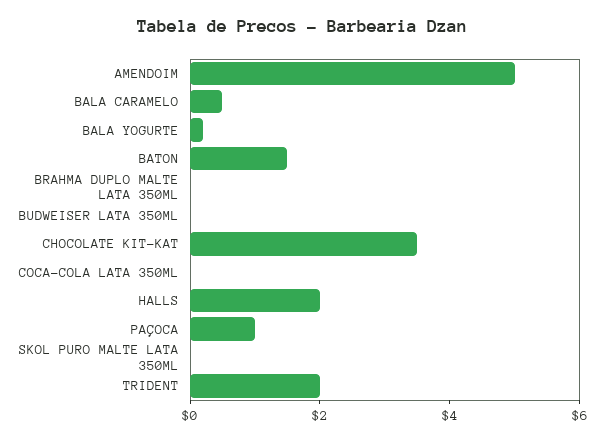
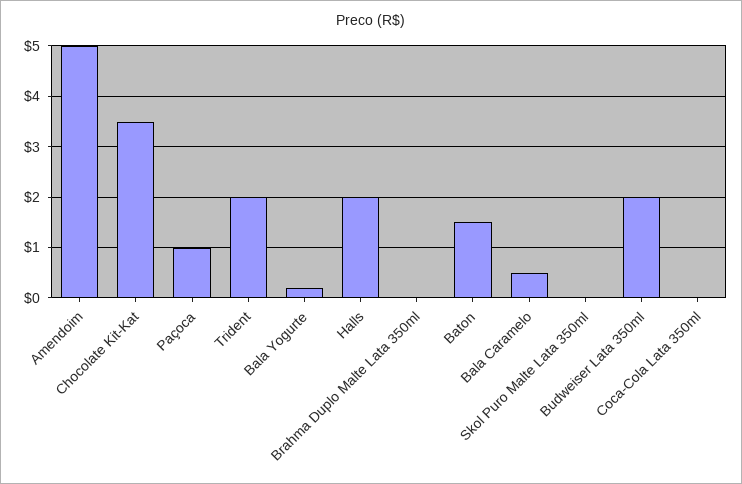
BUDWEISER LATA 350ML: 0 -> 2

